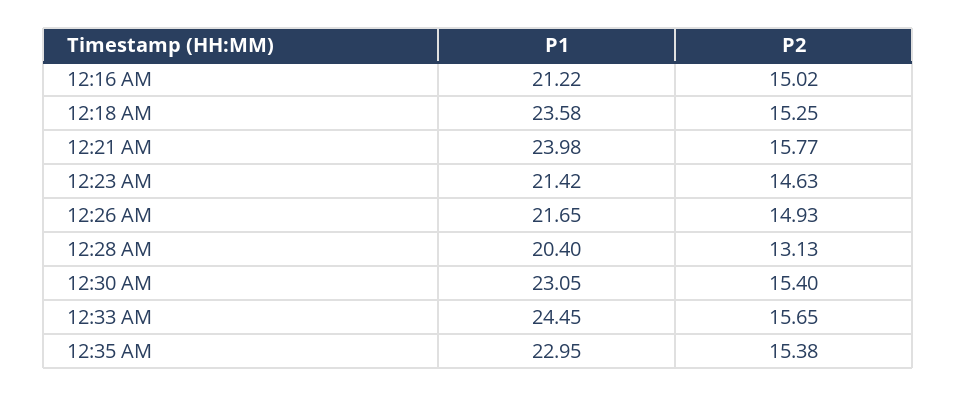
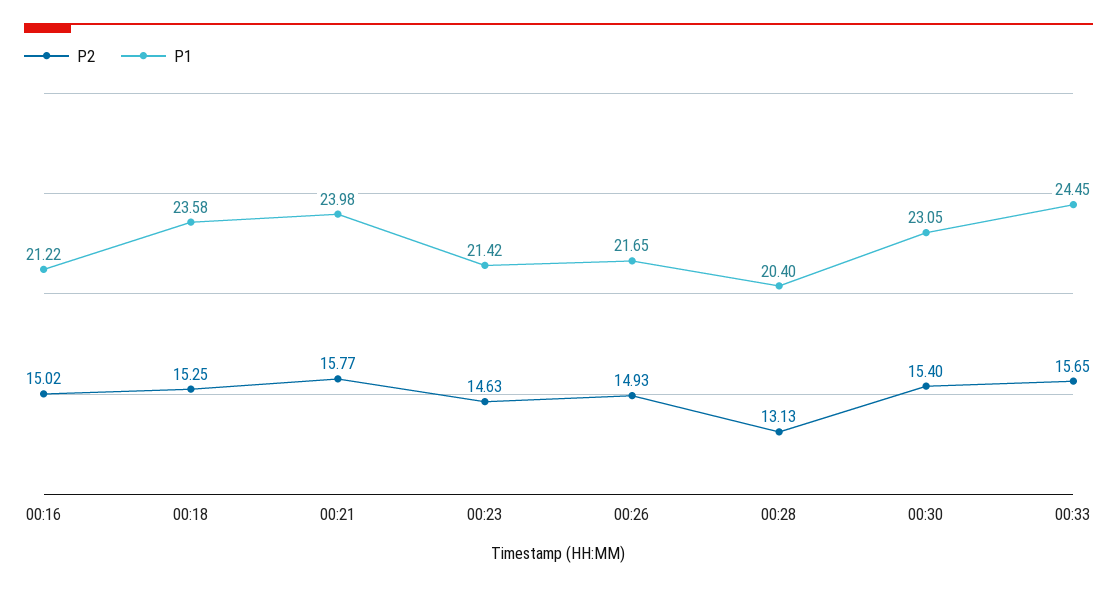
P1, 12:35 AM: 22.95 -> none
P2, 12:35 AM: 15.38 -> none

